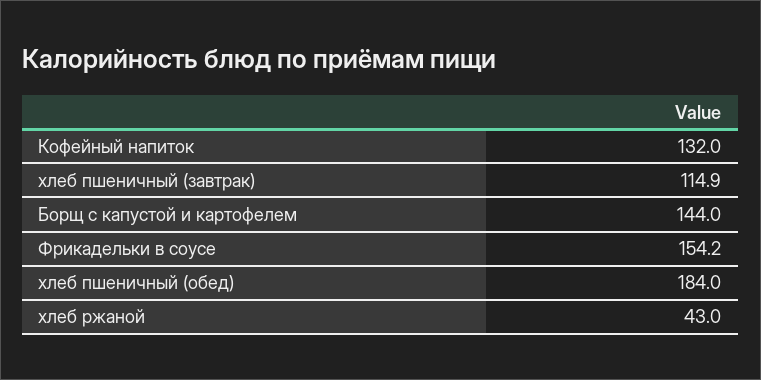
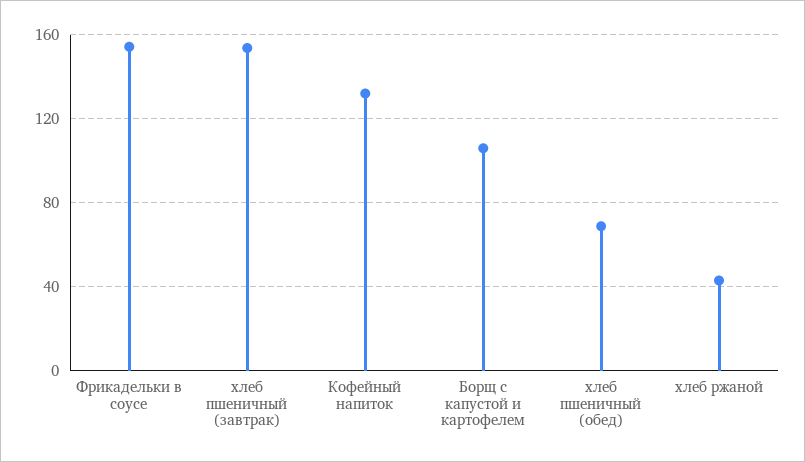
хлеб пшеничный (завтрак): 114.9 -> 155
Борщ с капустой и картофелем: 144 -> 105
хлеб пшеничный (обед): 184 -> 70

